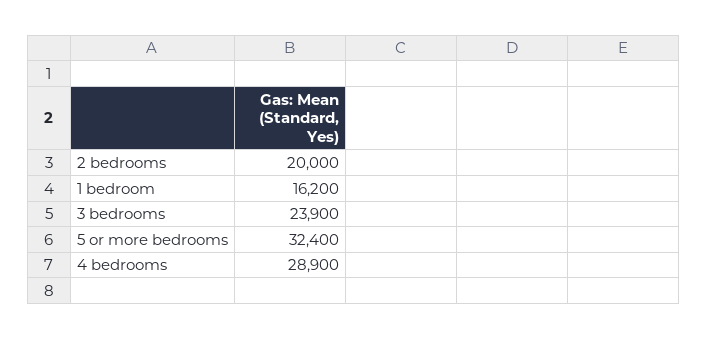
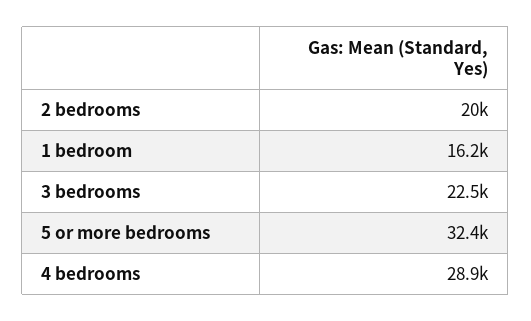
3 bedrooms: 23900 -> 22500

